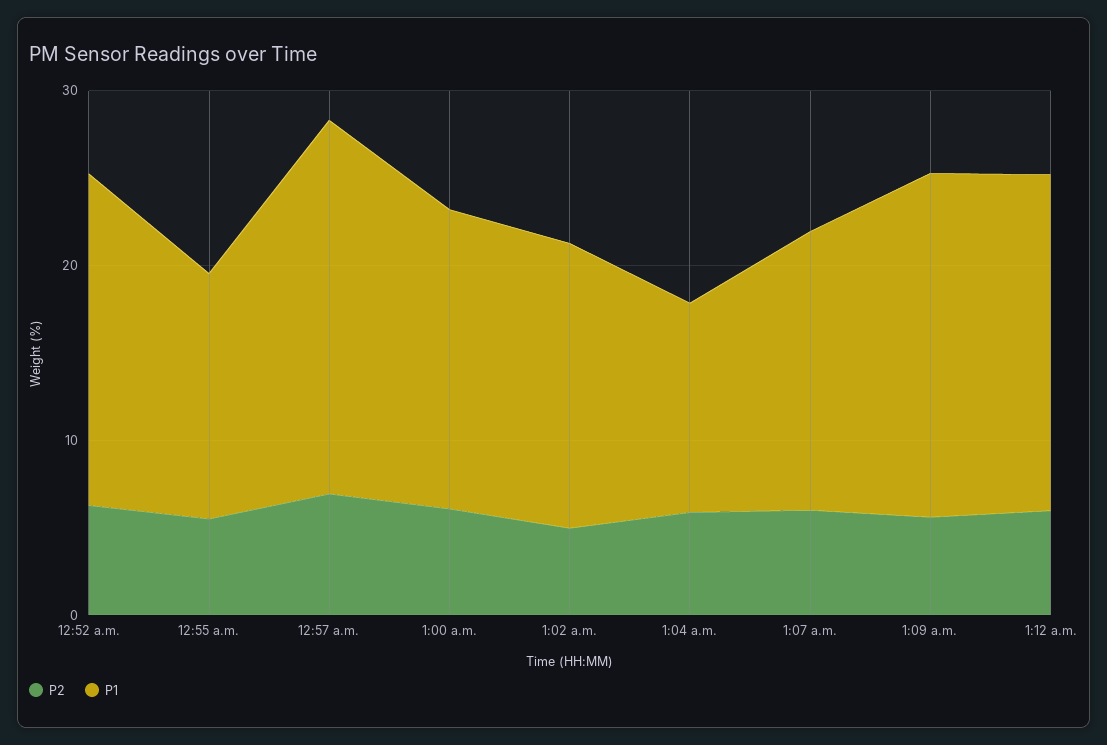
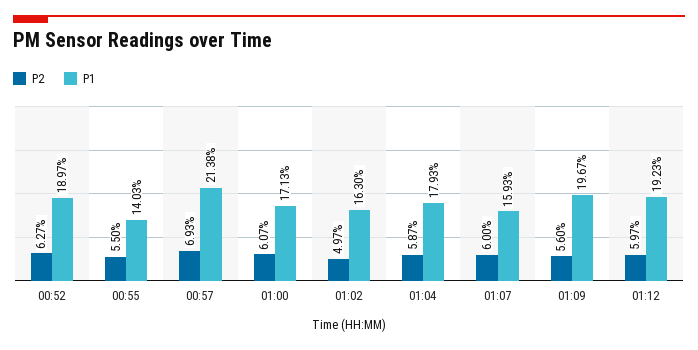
P1, 1:04 a.m.: 12 -> 17.93

